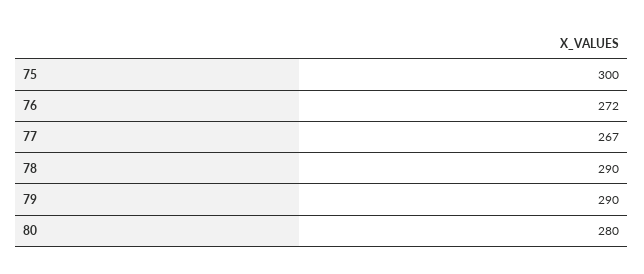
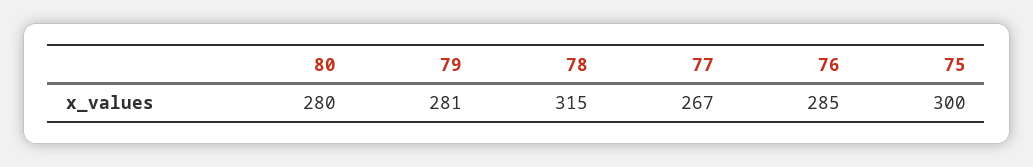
76: 272 -> 285
78: 290 -> 315
79: 290 -> 281

